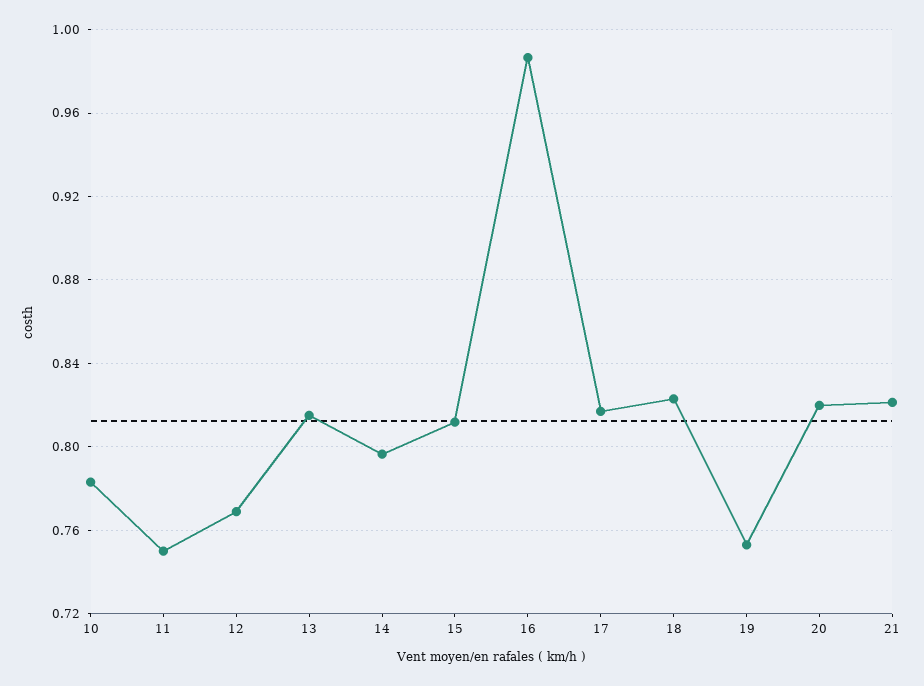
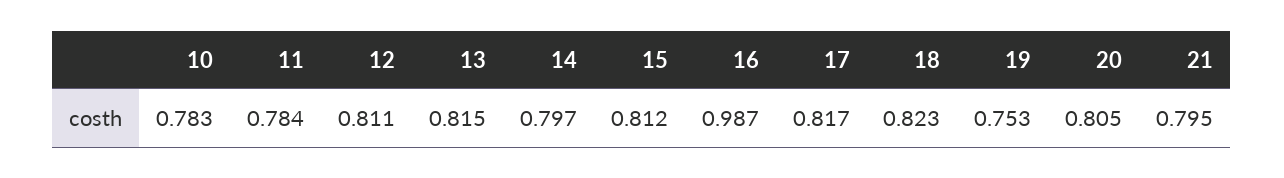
11: 0.75 -> 0.784
12: 0.77 -> 0.811
20: 0.82 -> 0.805
21: 0.82 -> 0.795

